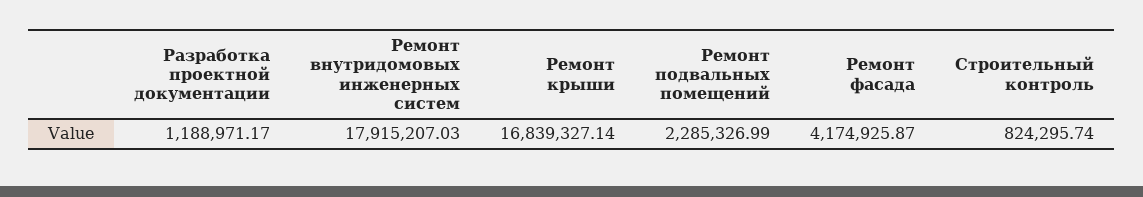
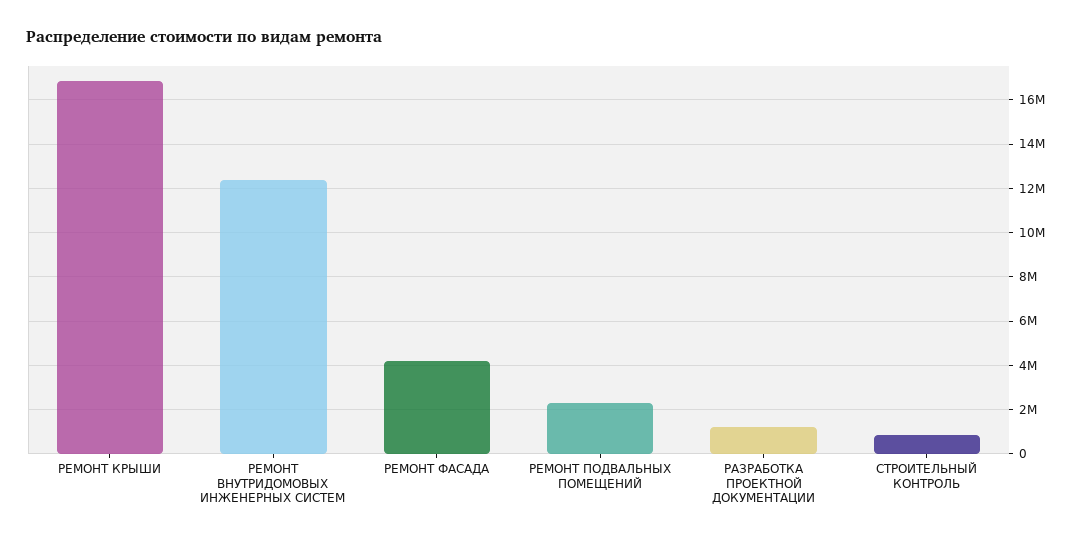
Ремонт внутридомовых инженерных систем: 17915207.03 -> 12500000

